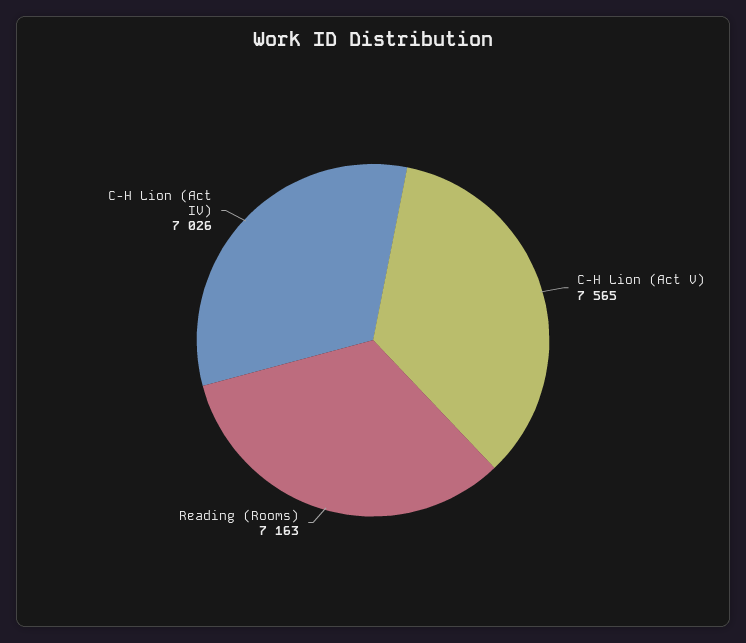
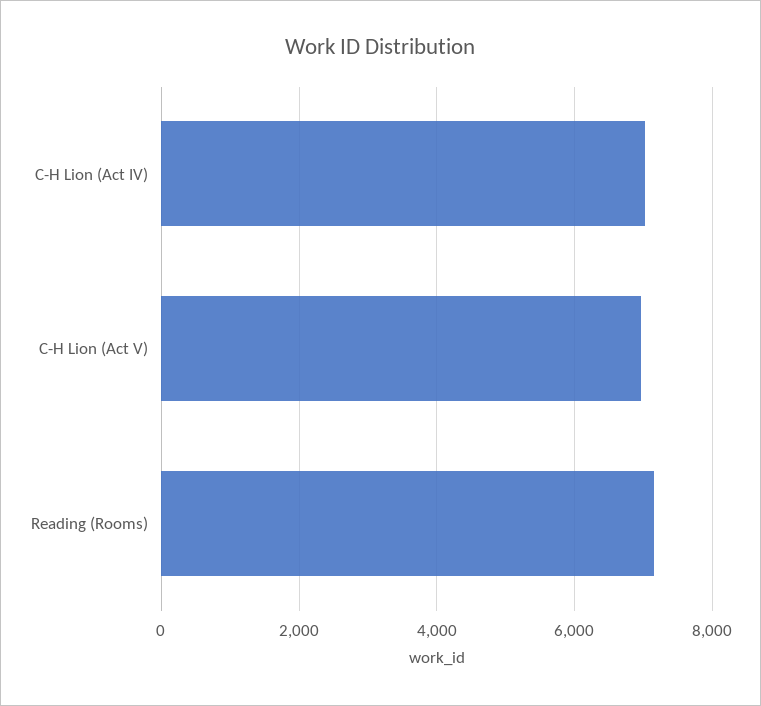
C-H Lion (Act V): 7565 -> 7000

